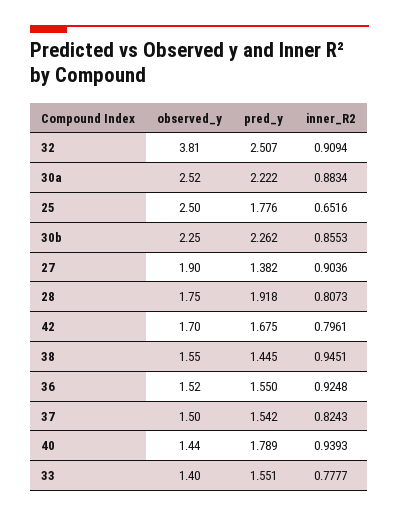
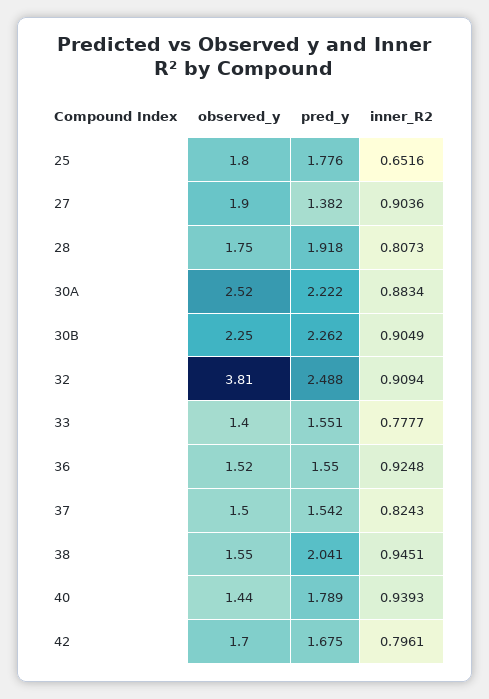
pred_y, 32: 2.507 -> 2.488
observed_y, 25: 2.5 -> 1.8
inner_R2, 30b: 0.8553 -> 0.9049
pred_y, 38: 1.445 -> 2.041

